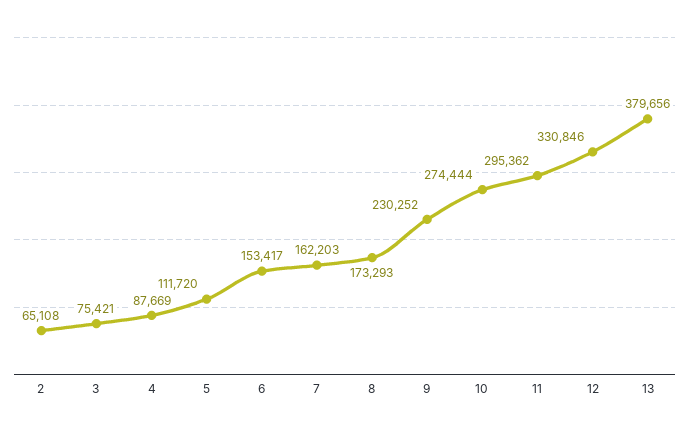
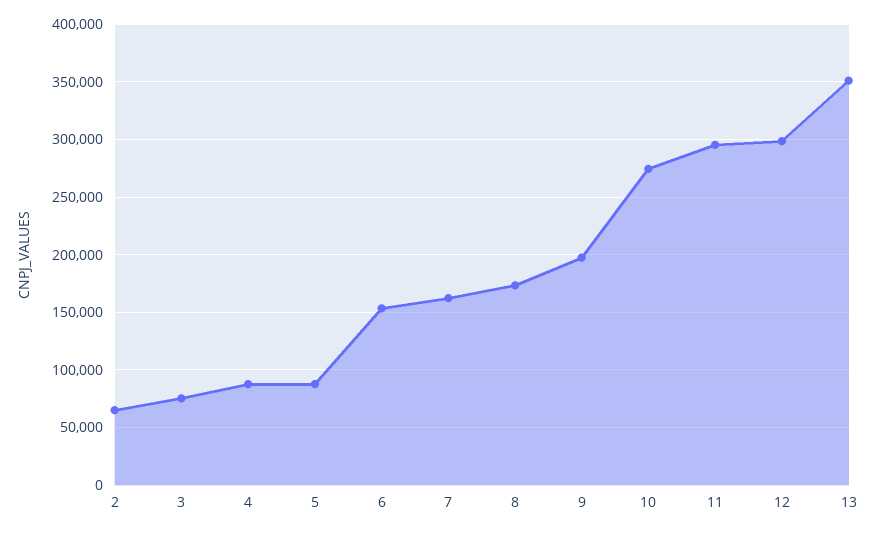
5: 111720 -> 90000
9: 230252 -> 200000
12: 330846 -> 300000
13: 379656 -> 350000

